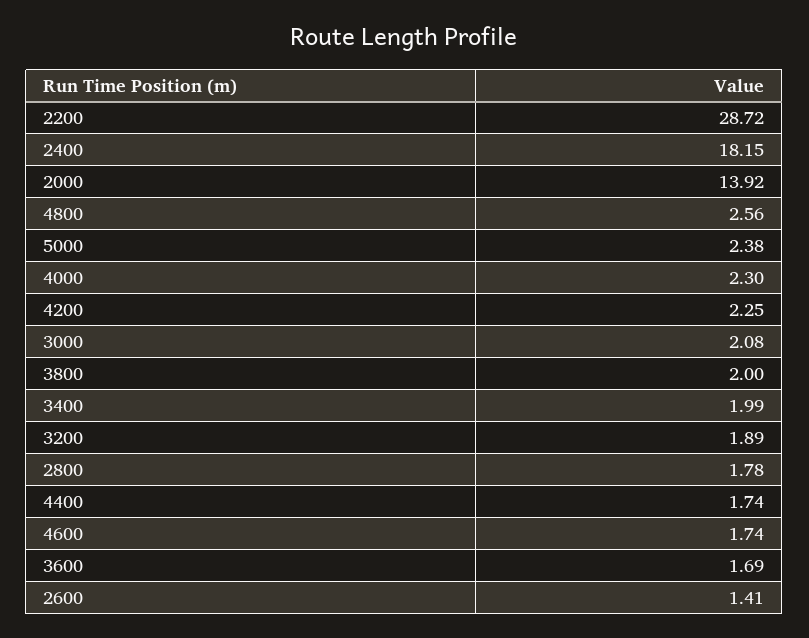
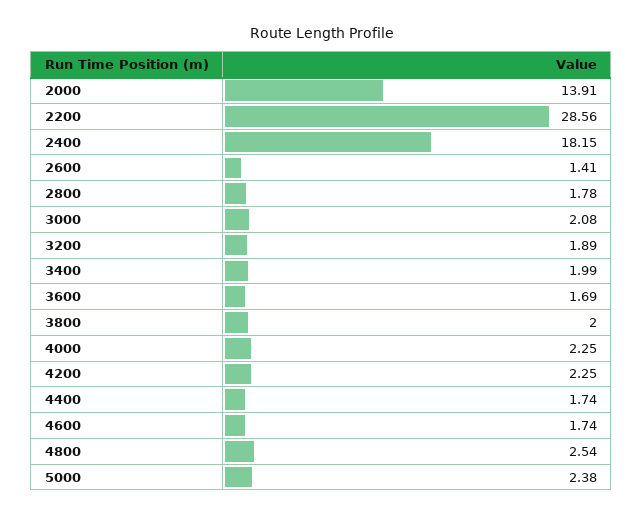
2200: 28.72 -> 28.56
2000: 13.92 -> 13.91
4800: 2.56 -> 2.54
4000: 2.3 -> 2.25

